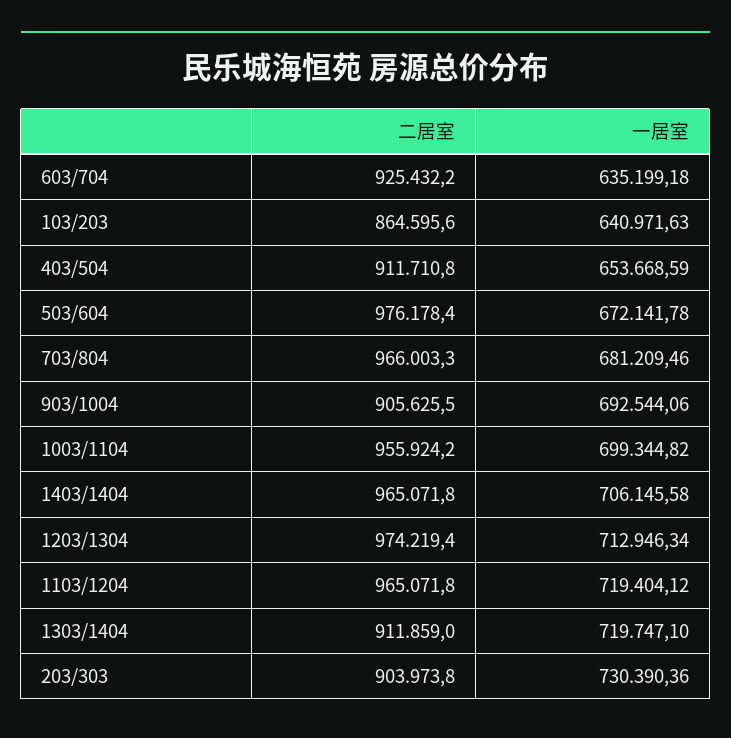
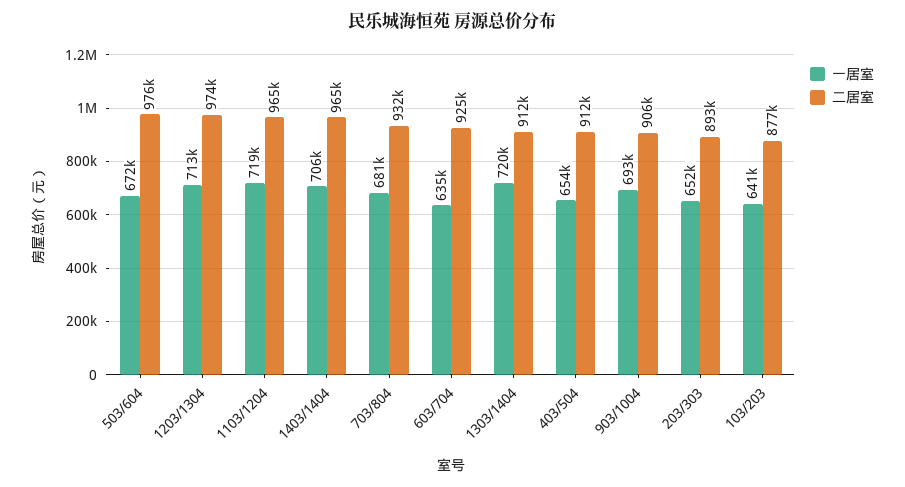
二居室, 103/203: 864595.6 -> 877000
二居室, 703/804: 966003.3 -> 932000
二居室, 1003/1104: 955924.2 -> none
一居室, 1003/1104: 699344.82 -> none
二居室, 203/303: 903973.8 -> 893000
一居室, 203/303: 730390.36 -> 652000

